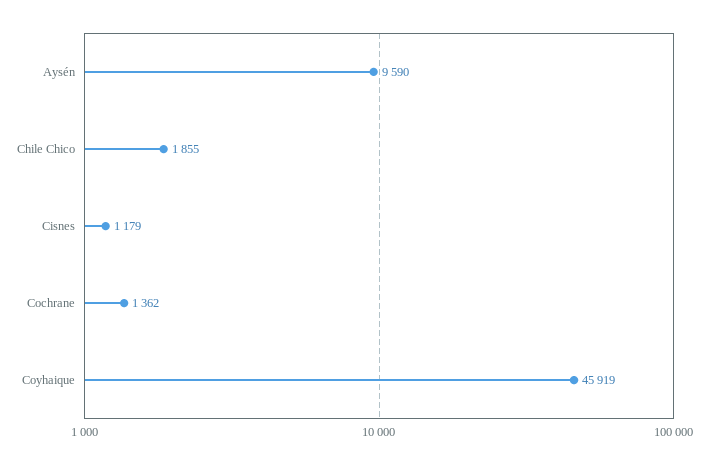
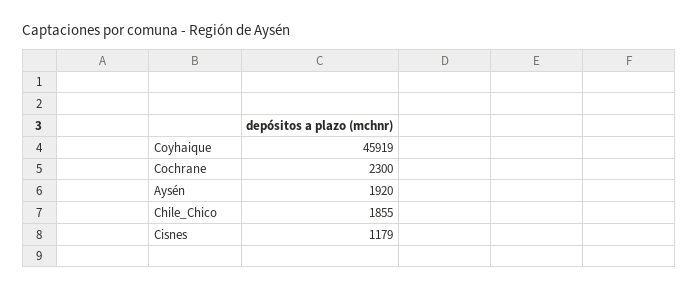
Aysén: 9590 -> 1920
Cochrane: 1362 -> 2300

